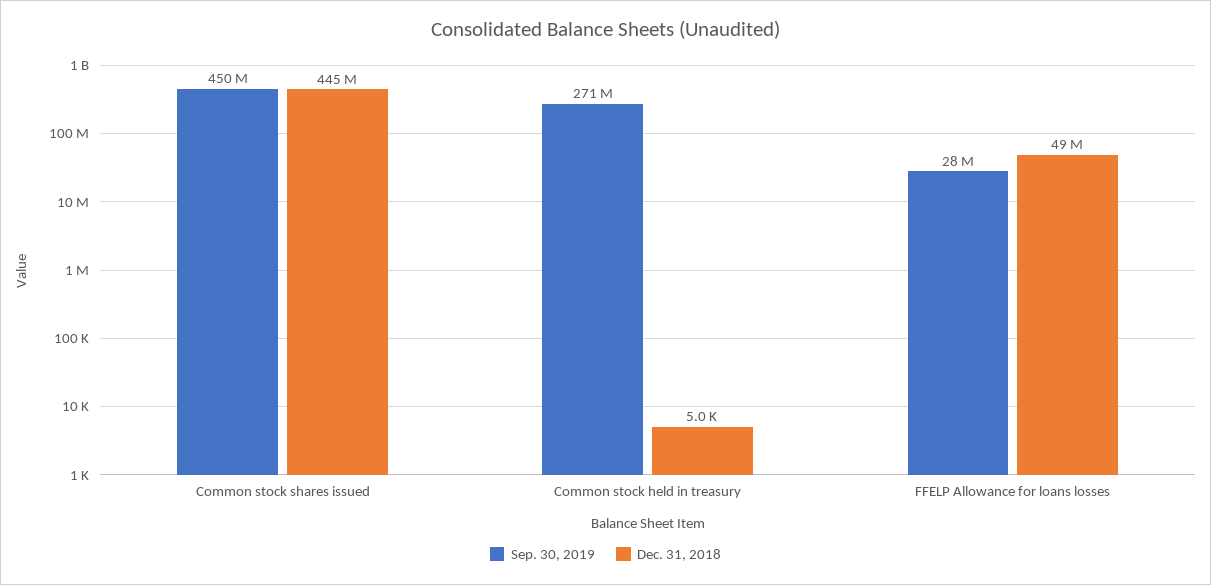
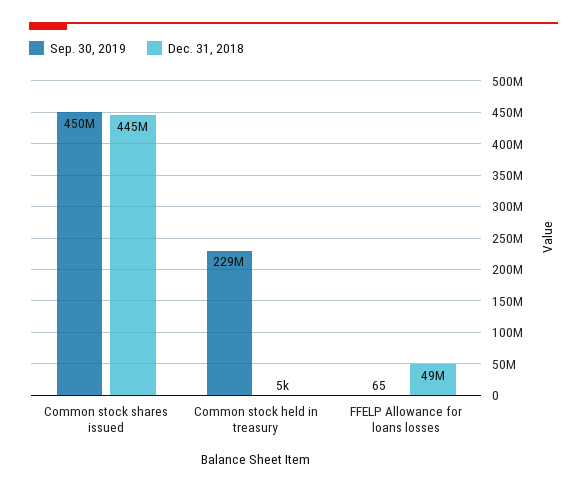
Sep. 30, 2019, Common stock held in treasury: 271000000 -> 229000000
Sep. 30, 2019, FFELP Allowance for loans losses: 28000000 -> 65

